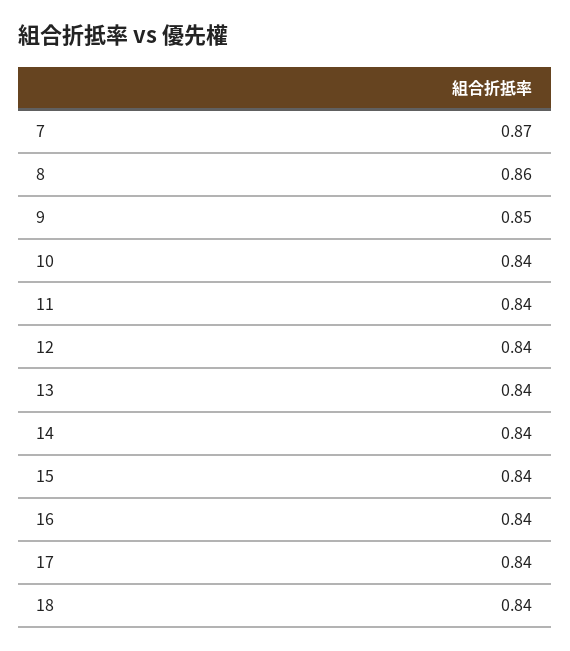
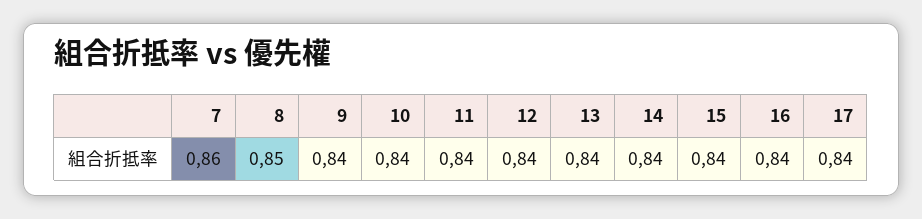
7: 0.87 -> 0.86
8: 0.86 -> 0.85
9: 0.85 -> 0.84
18: 0.84 -> none

